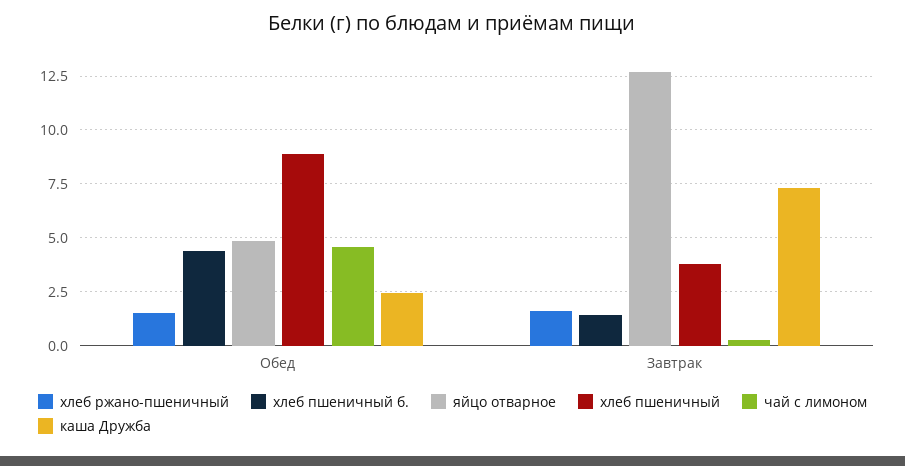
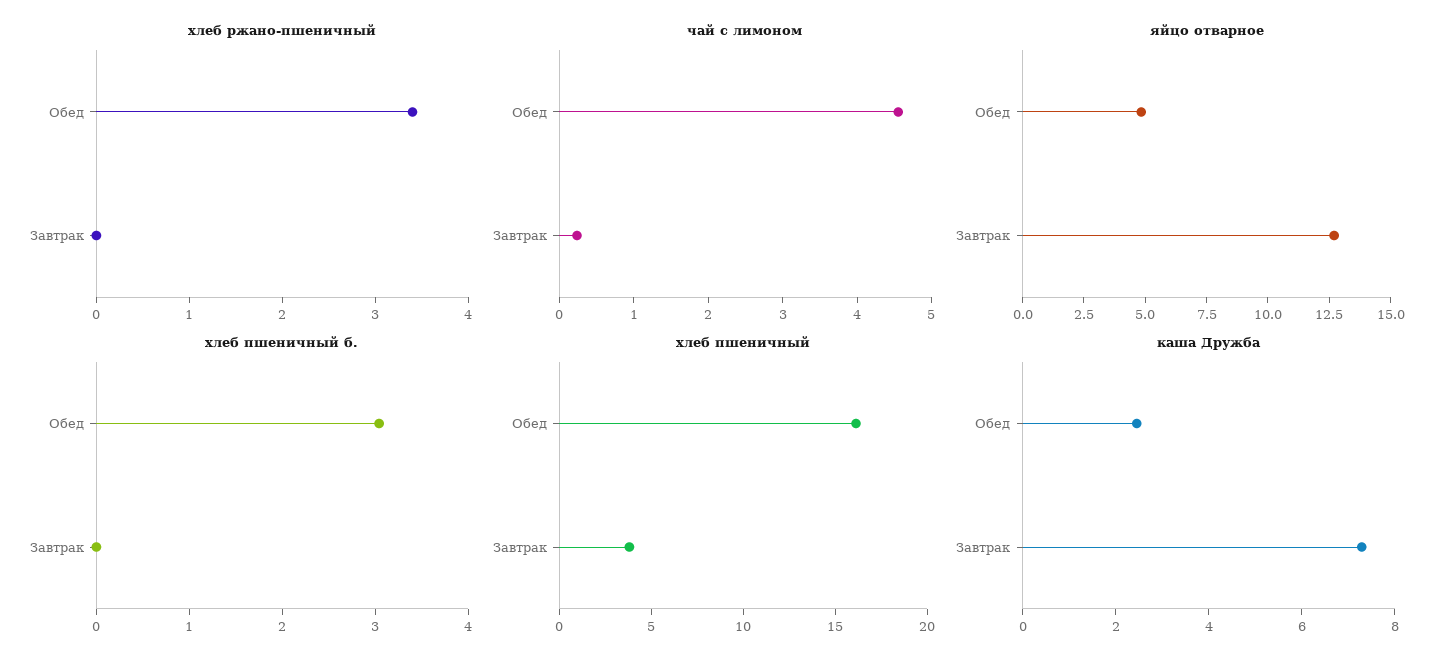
хлеб ржано-пшеничный, Обед: 1.5 -> 3.4
хлеб пшеничный б., Обед: 4.5 -> 3
хлеб пшеничный, Обед: 9 -> 16
хлеб ржано-пшеничный, Завтрак: 1.5 -> 0
хлеб пшеничный б., Завтрак: 1.5 -> 0

